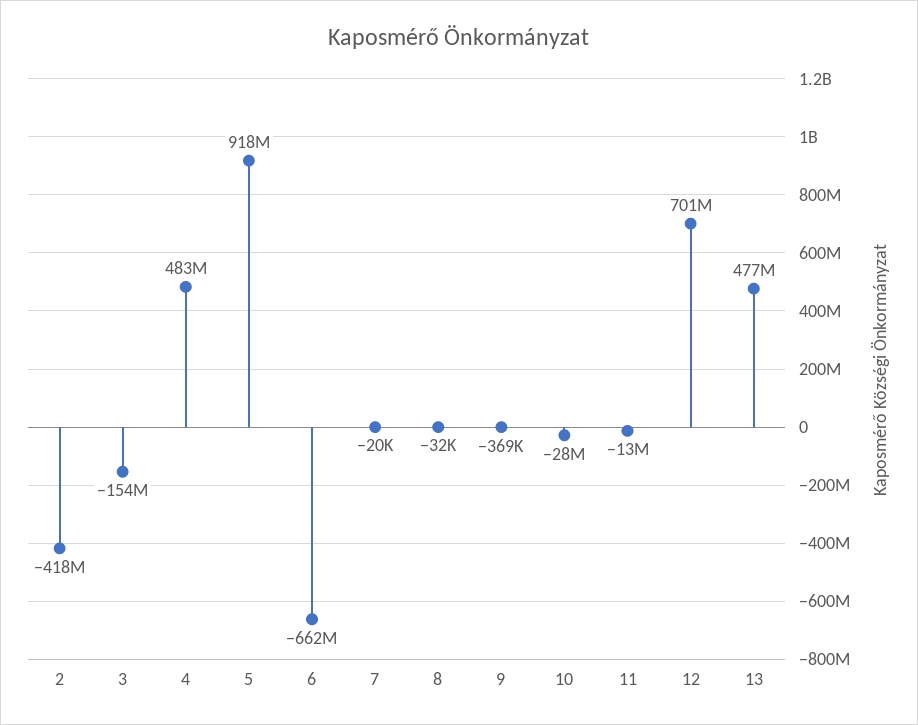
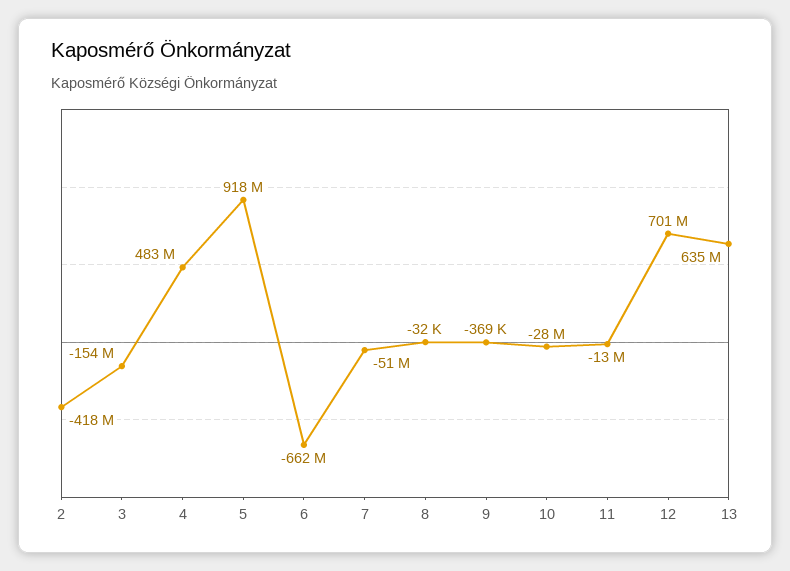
7: -20000 -> -51000000
13: 477000000 -> 635000000

